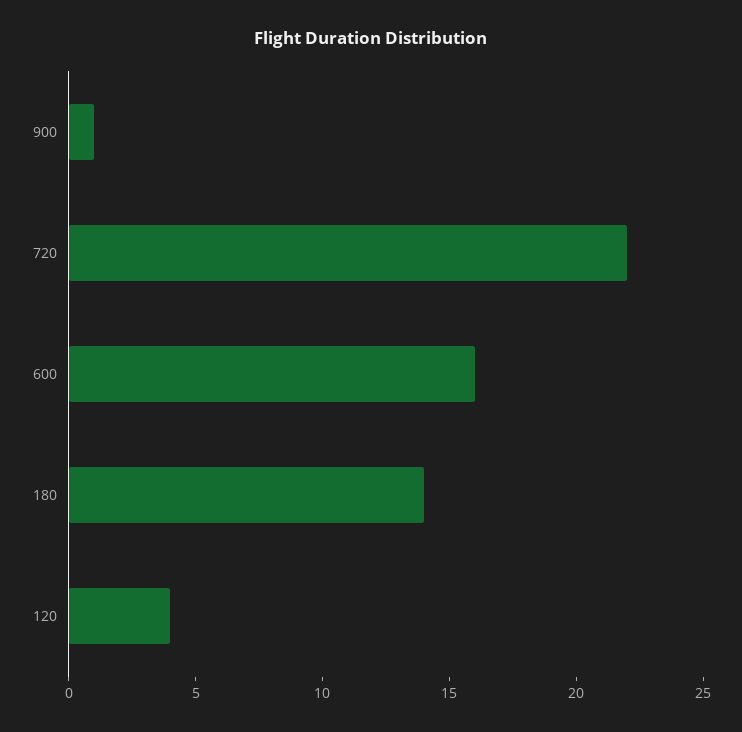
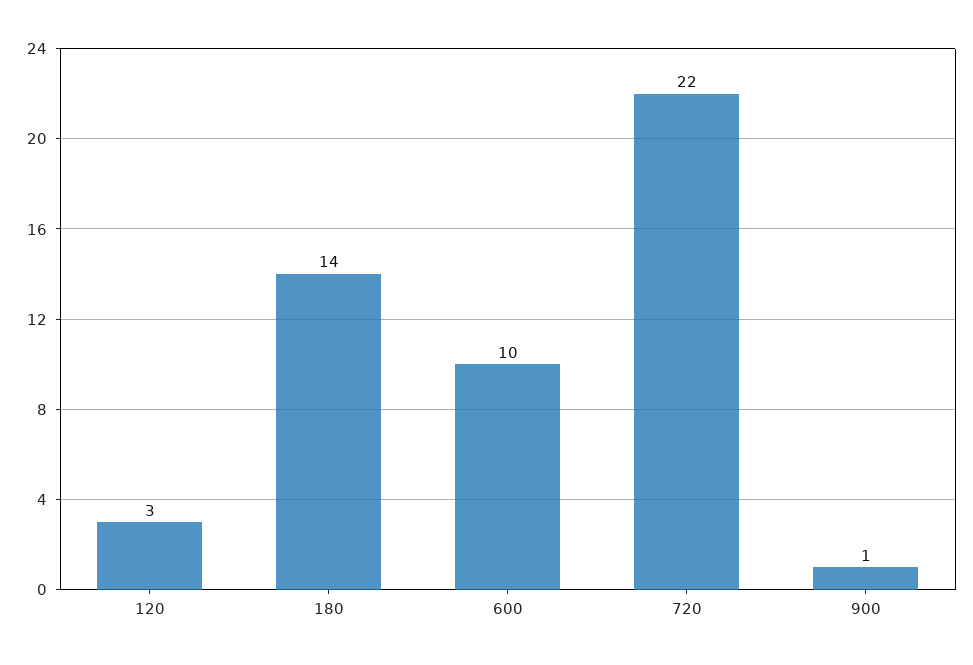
600: 16 -> 10
120: 4 -> 3

